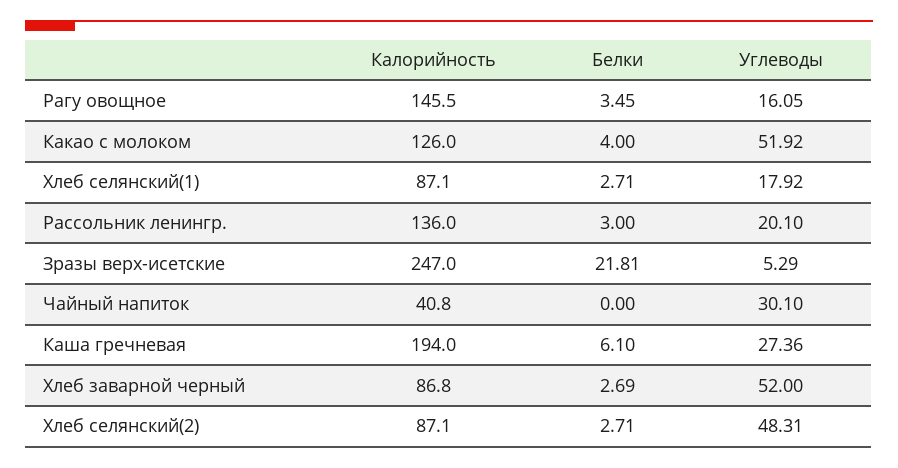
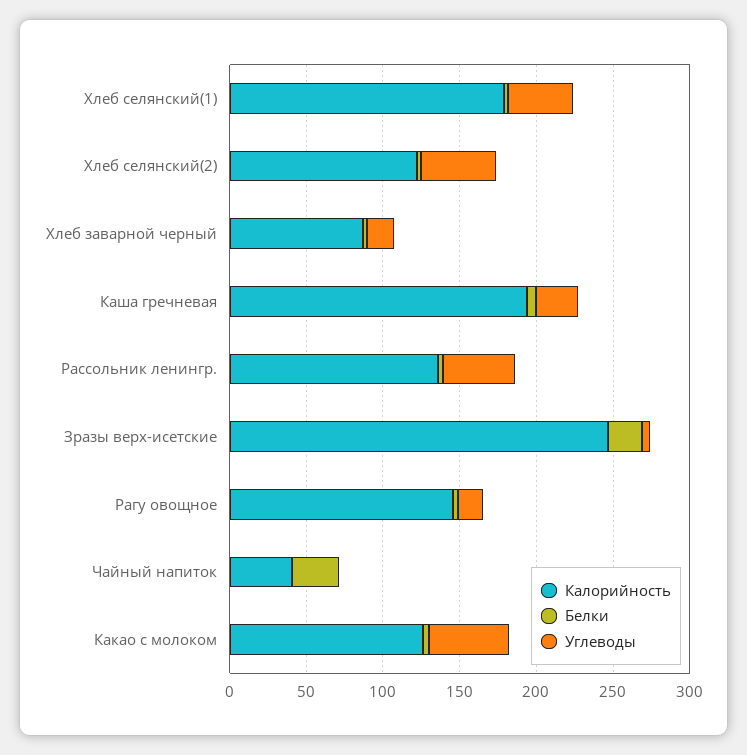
Калорийность, Хлеб селянский(1): 87.1 -> 180
Углеводы, Хлеб селянский(1): 17.92 -> 40
Углеводы, Рассольник ленингр.: 20.1 -> 50
Белки, Чайный напиток: 0 -> 30
Углеводы, Чайный напиток: 30.1 -> 0
Углеводы, Хлеб заварной черный: 52 -> 20
Калорийность, Хлеб селянский(2): 87.1 -> 120

